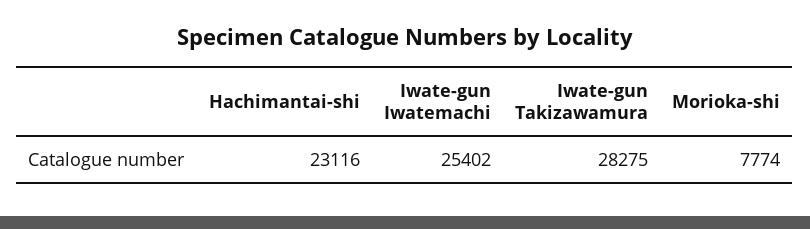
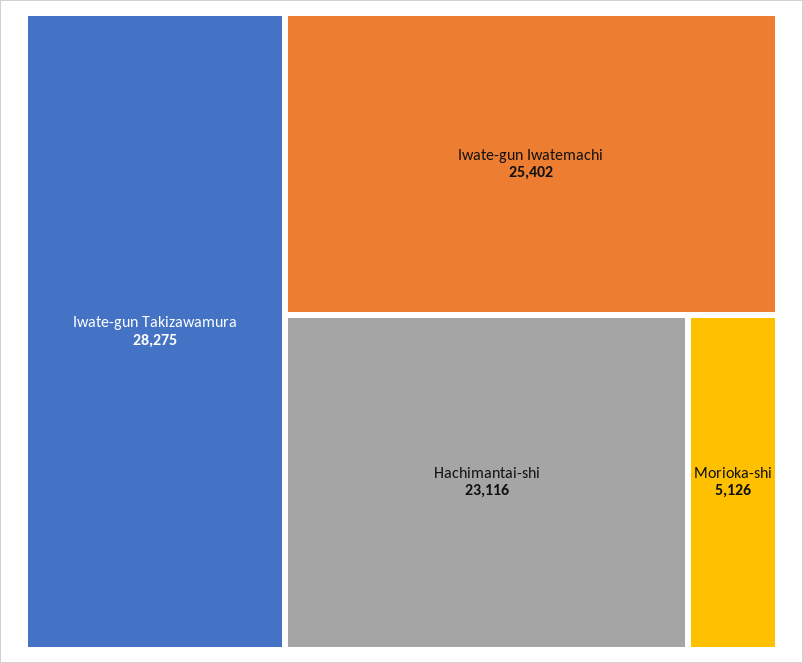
Morioka-shi: 7774 -> 5126

